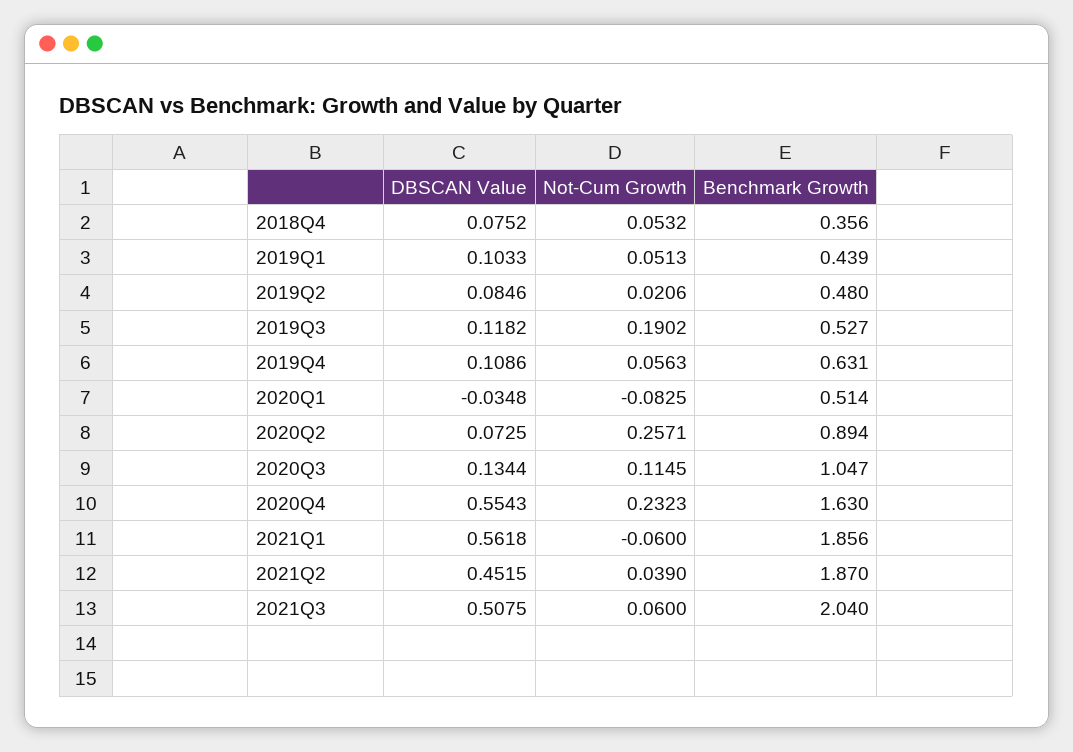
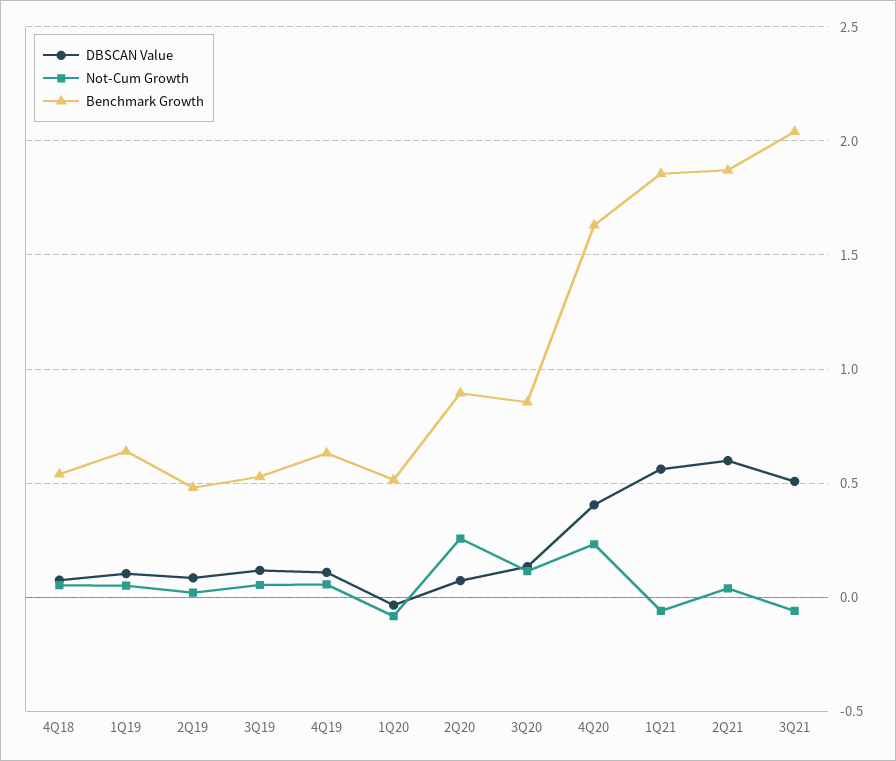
Benchmark Growth, 2018Q4: 0.356 -> 0.55
Benchmark Growth, 2019Q1: 0.439 -> 0.65
Not-Cum Growth, 2019Q3: 0.1902 -> 0.05
Benchmark Growth, 2020Q3: 1.047 -> 0.85
DBSCAN Value, 2020Q4: 0.5543 -> 0.4
DBSCAN Value, 2021Q2: 0.4515 -> 0.6
Not-Cum Growth, 2021Q3: 0.06 -> -0.05

